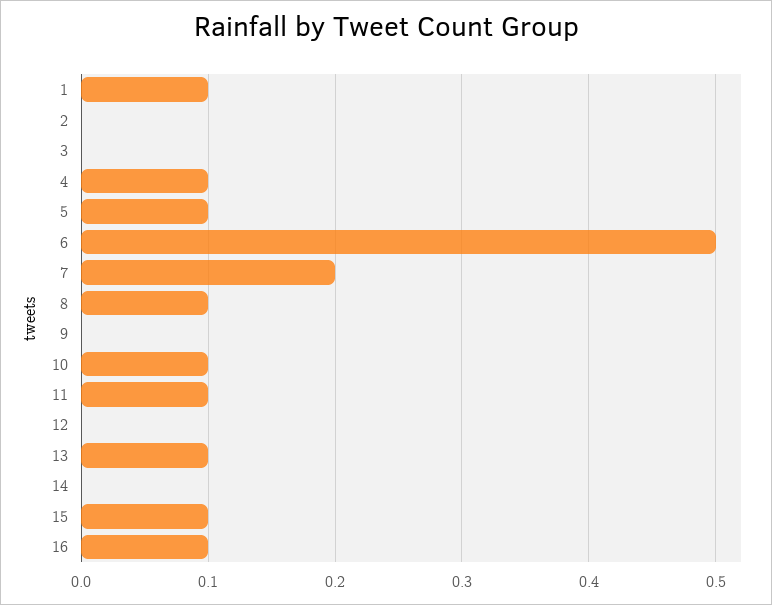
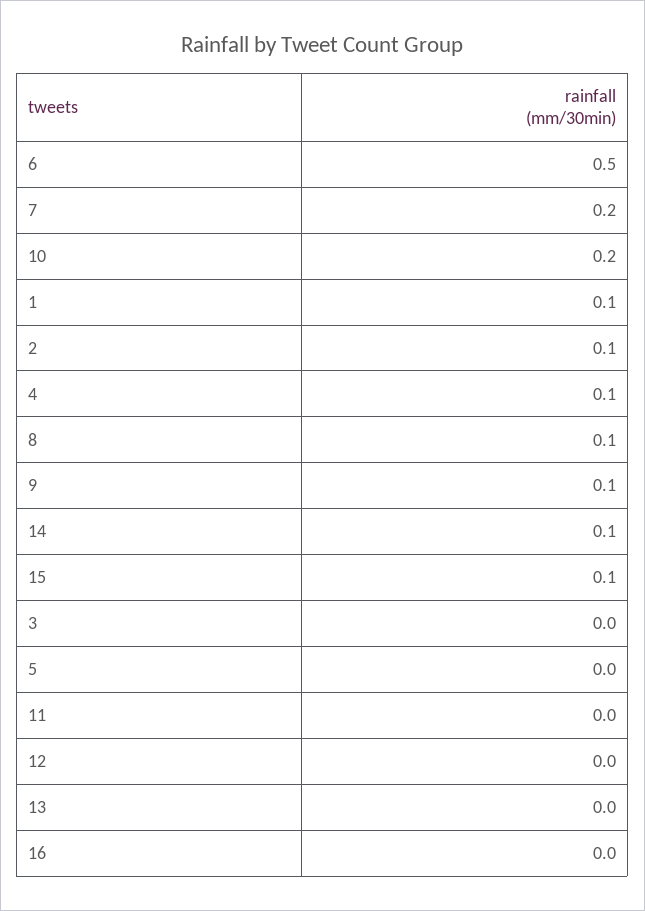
2: 0 -> 0.1
5: 0.1 -> 0
9: 0 -> 0.1
10: 0.1 -> 0.2
11: 0.1 -> 0
13: 0.1 -> 0
14: 0 -> 0.1
16: 0.1 -> 0

